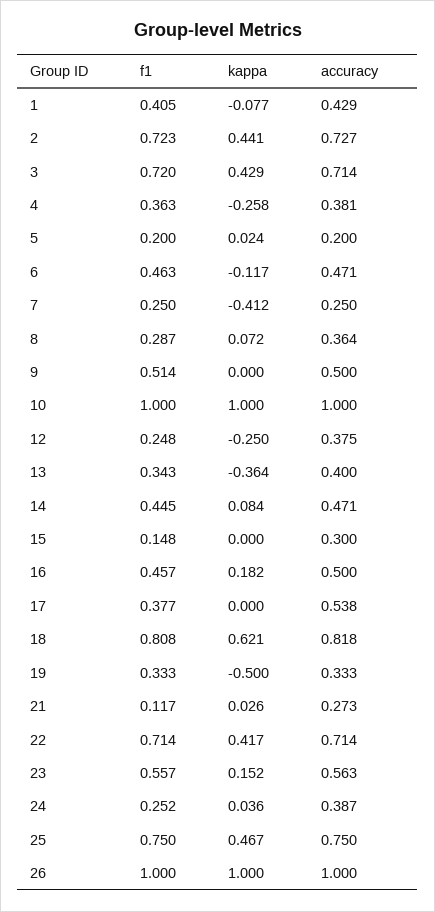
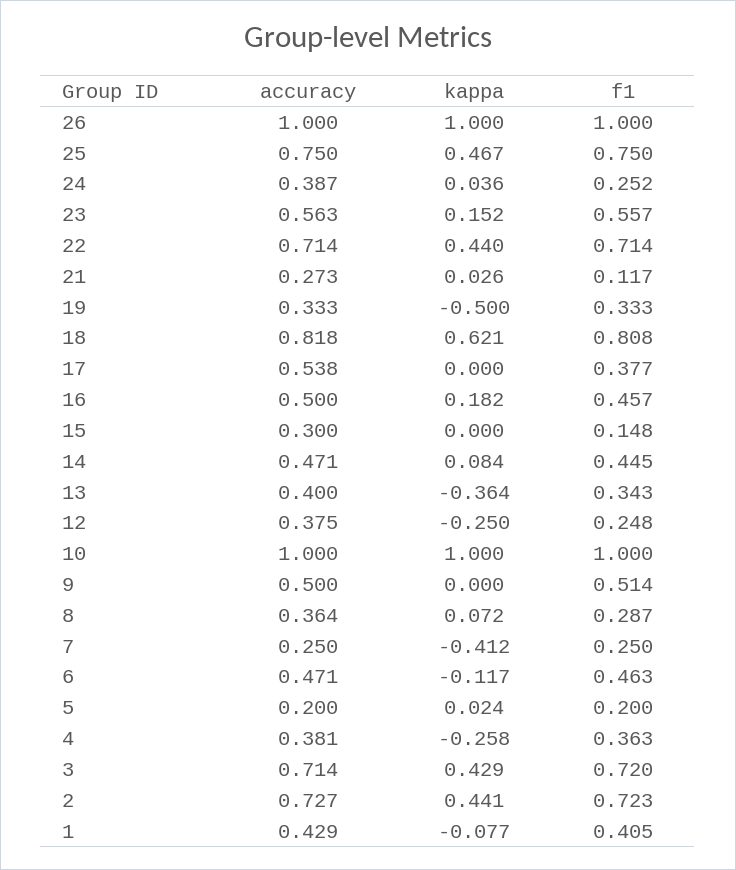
kappa, 22: 0.417 -> 0.44

